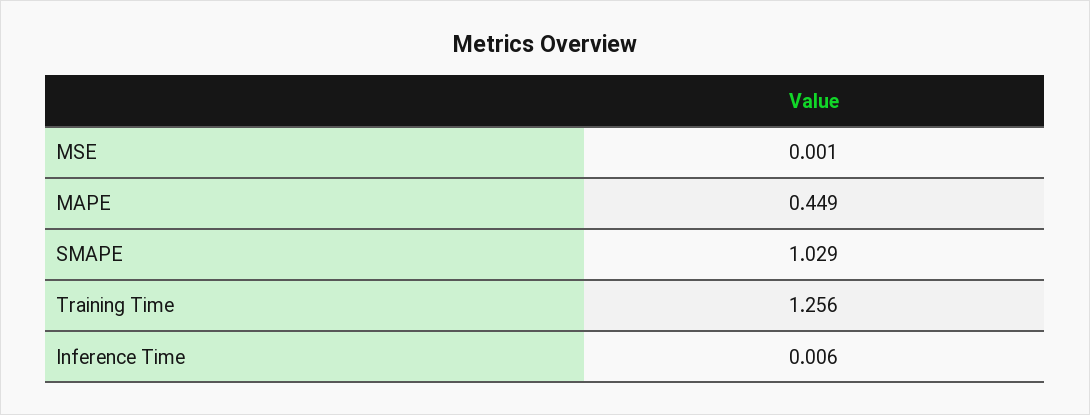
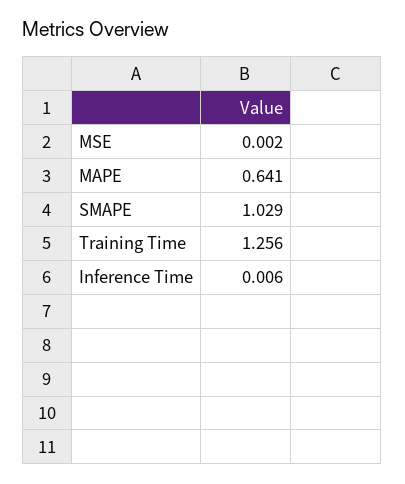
MSE: 0.001 -> 0.002
MAPE: 0.449 -> 0.641

